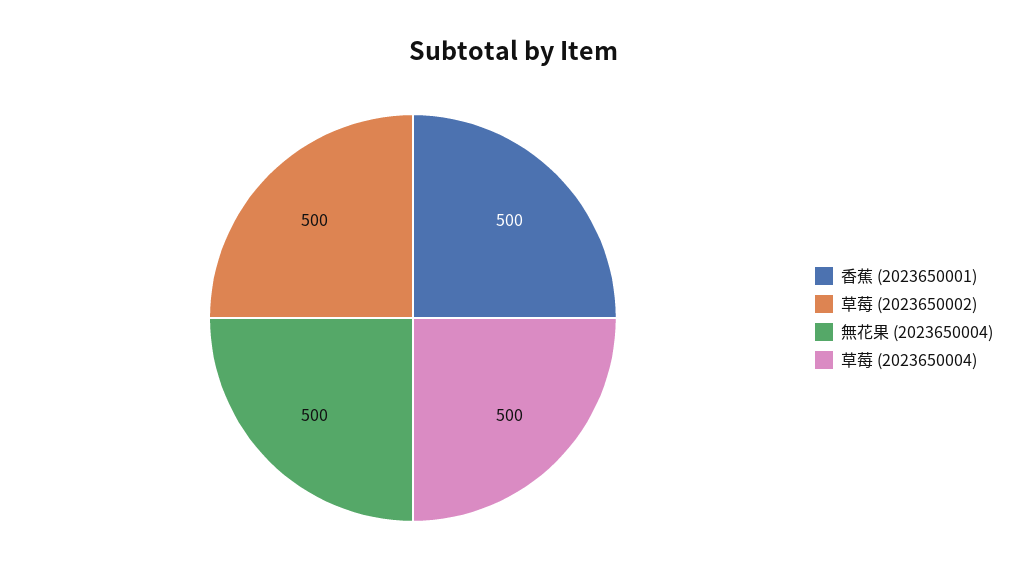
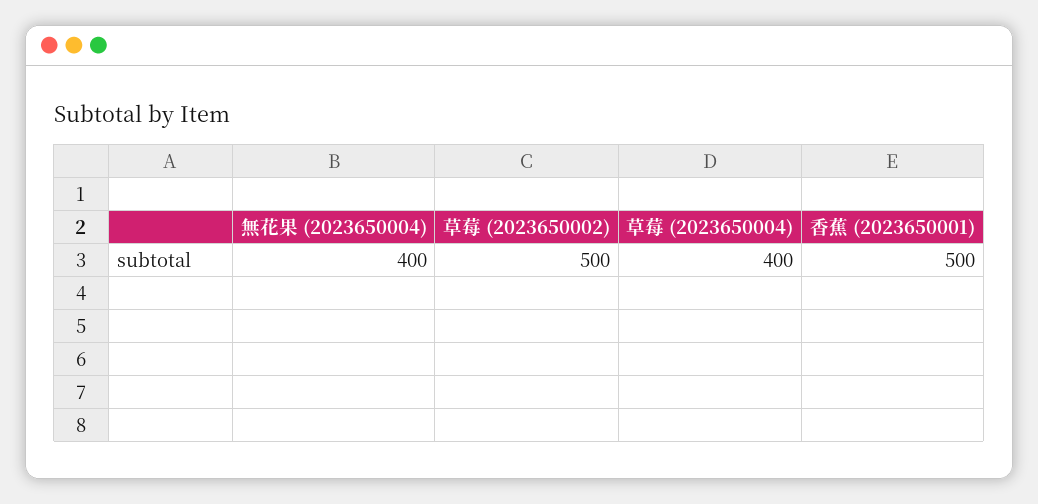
無花果 (2023650004): 500 -> 400
草莓 (2023650004): 500 -> 400

